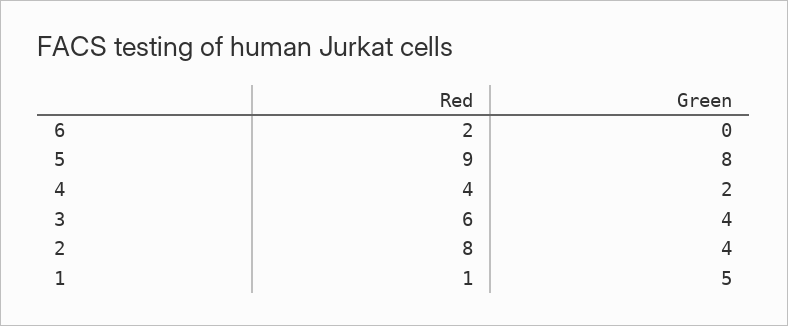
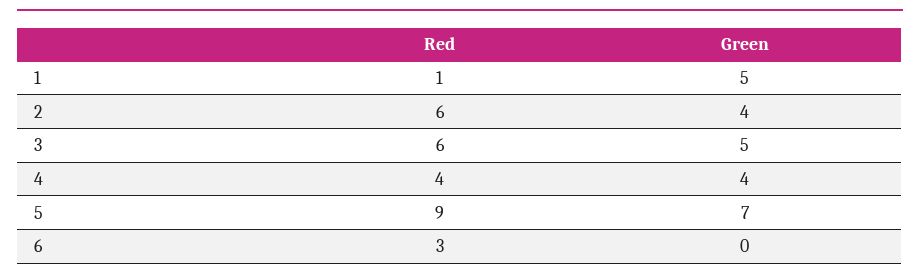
Red, 6: 2 -> 3
Green, 5: 8 -> 7
Green, 4: 2 -> 4
Green, 3: 4 -> 5
Red, 2: 8 -> 6

